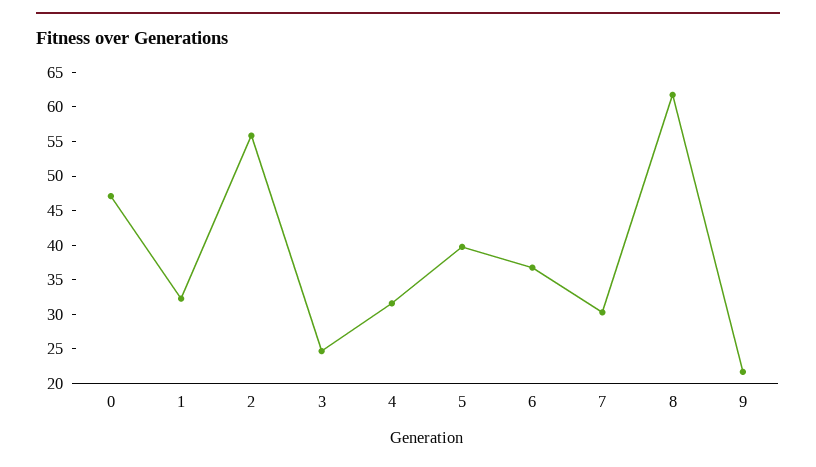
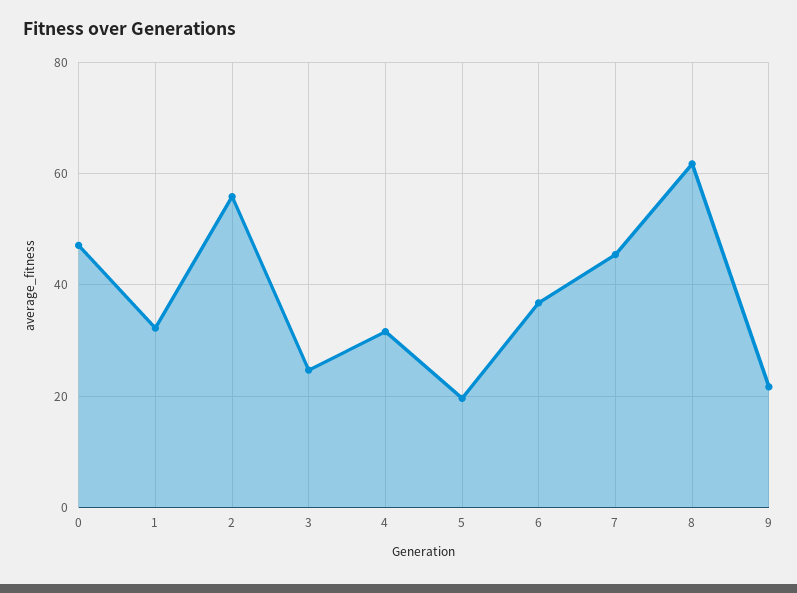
5: 40 -> 20
7: 30 -> 46

